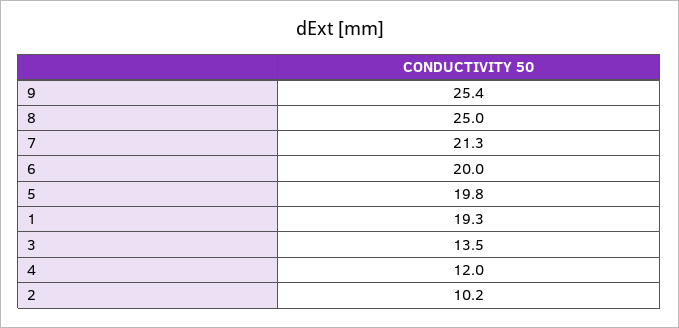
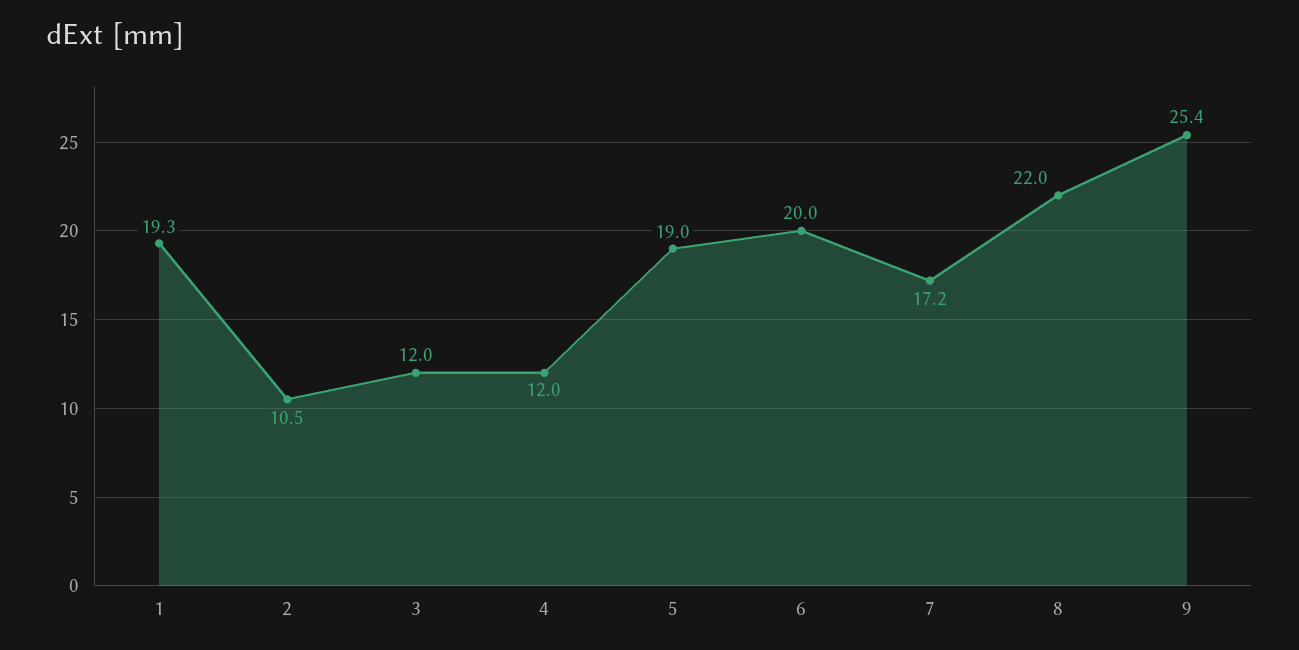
8: 25 -> 22
7: 21.3 -> 17.2
5: 19.8 -> 19
3: 13.5 -> 12
2: 10.2 -> 10.5

